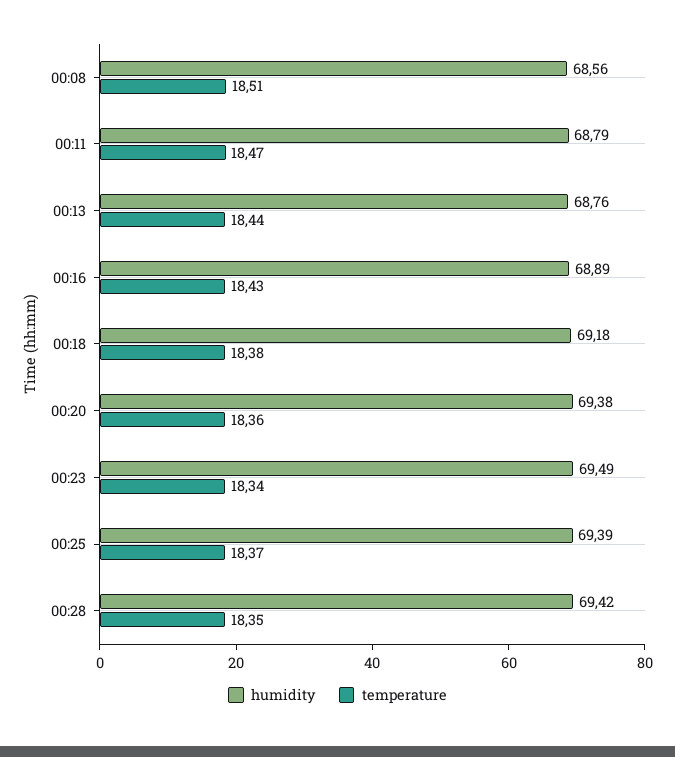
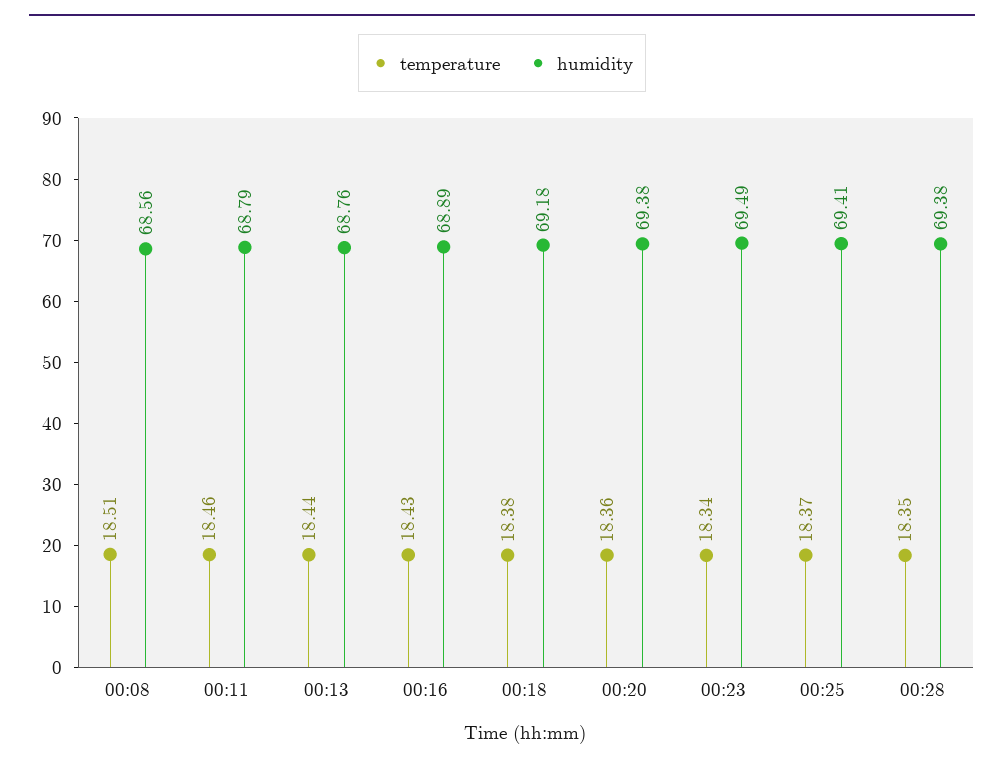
temperature, 00:11: 18.47 -> 18.46
humidity, 00:25: 69.39 -> 69.41
humidity, 00:28: 69.42 -> 69.38

